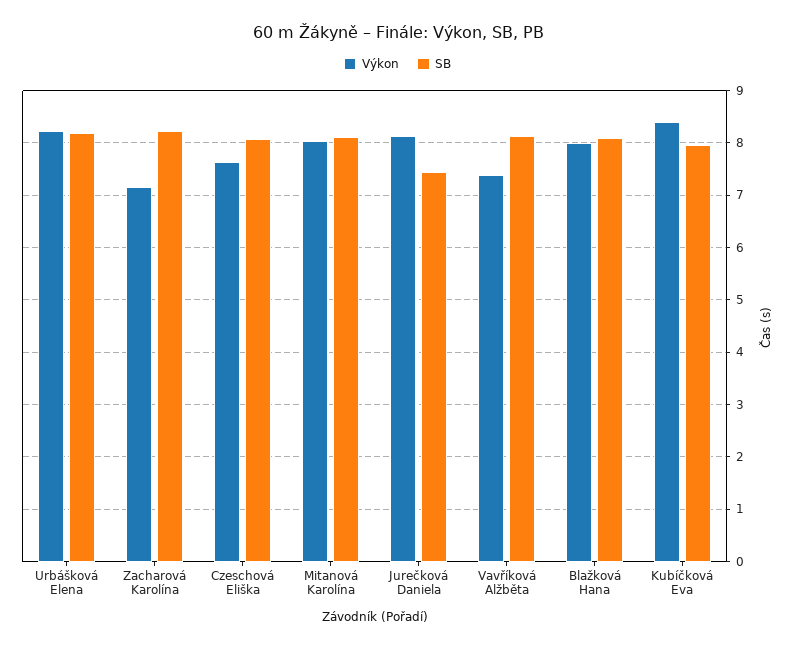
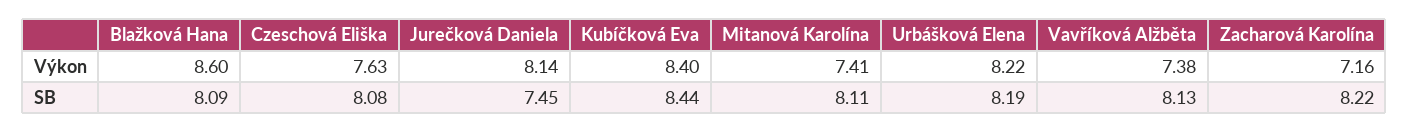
Výkon, Mitanová Karolína: 8 -> 7.41
Výkon, Blažková Hana: 8 -> 8.6
SB, Kubíčková Eva: 8 -> 8.44

